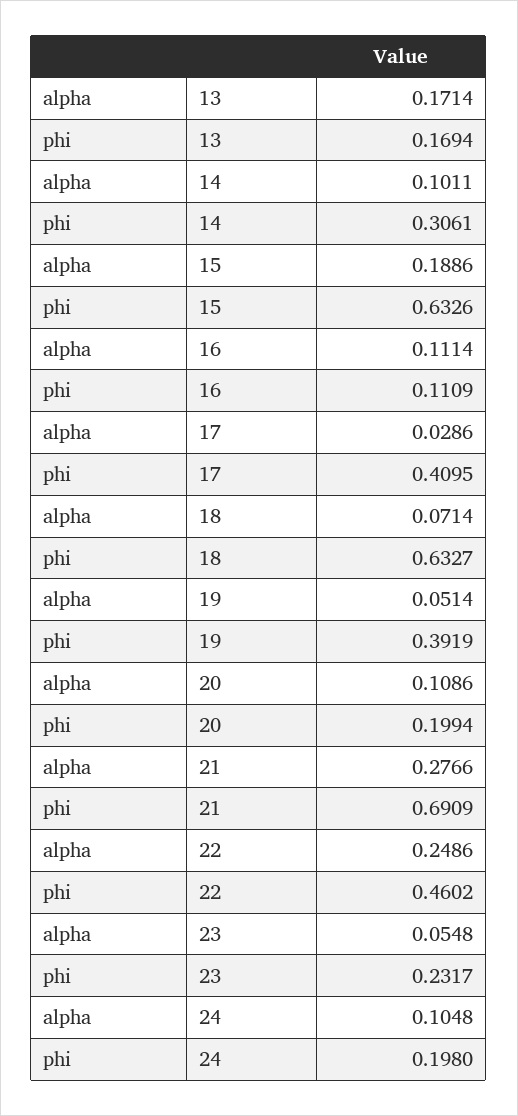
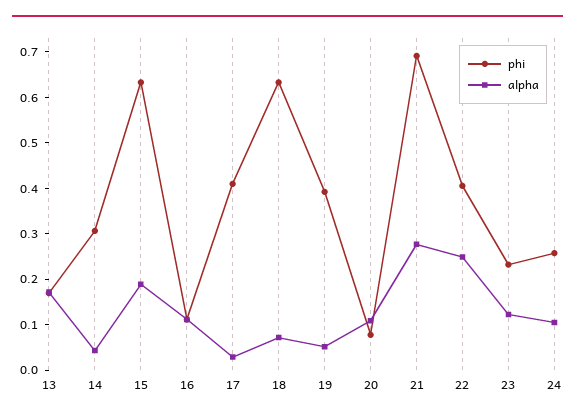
alpha, 14: 0.1011 -> 0.04
phi, 20: 0.1994 -> 0.08
phi, 22: 0.4602 -> 0.4
alpha, 23: 0.0548 -> 0.12
phi, 24: 0.198 -> 0.26

